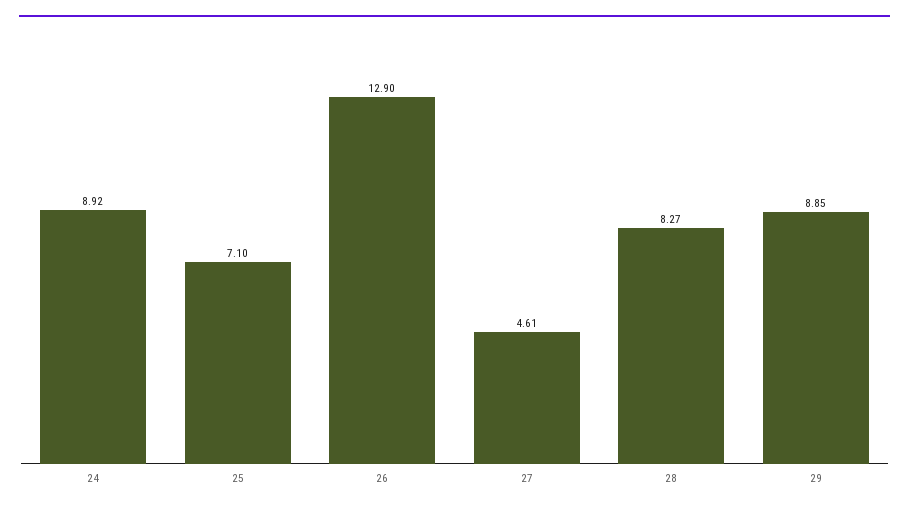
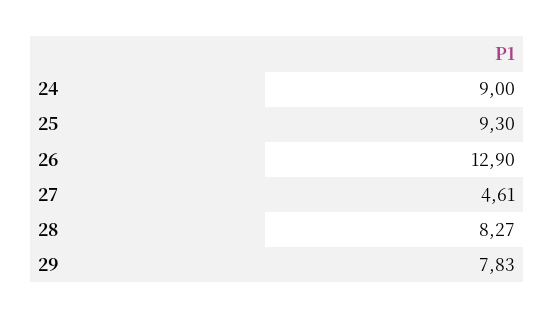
24: 8.92 -> 9
25: 7.1 -> 9.3
29: 8.85 -> 7.83

